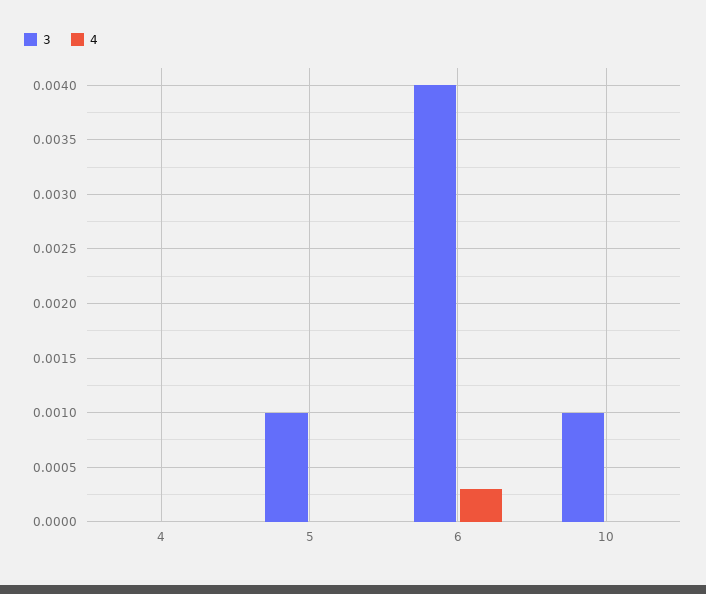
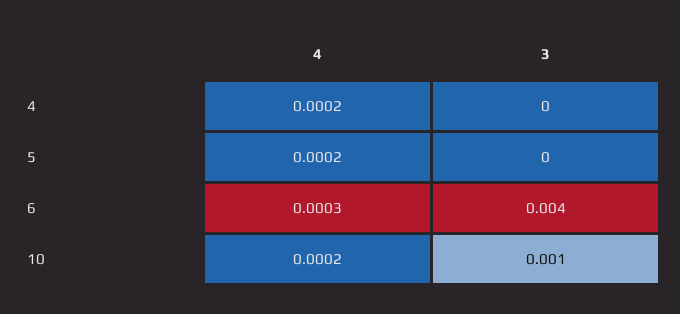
4, 4: 0 -> 0.0002
3, 5: 0.001 -> 0
4, 5: 0 -> 0.0002
4, 10: 0 -> 0.0002

